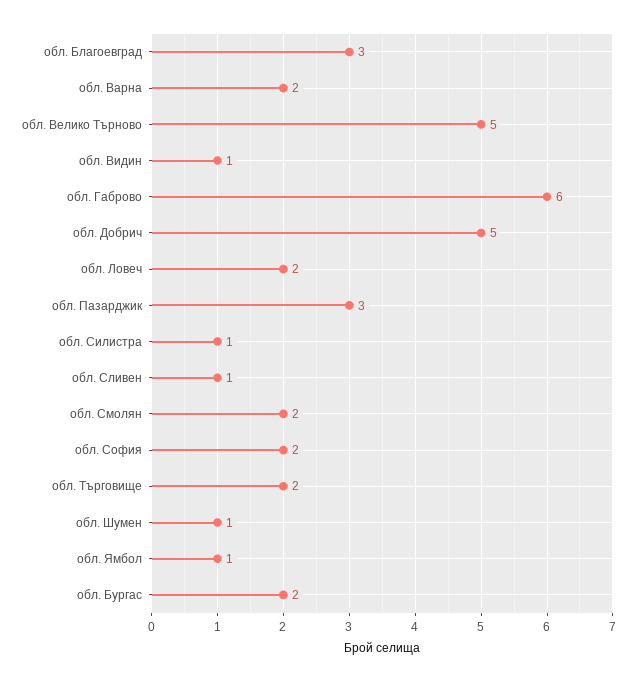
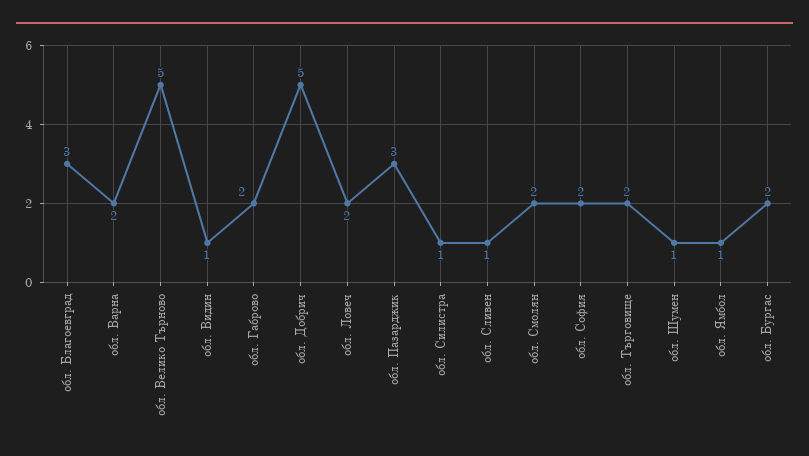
обл. Габрово: 6 -> 2

